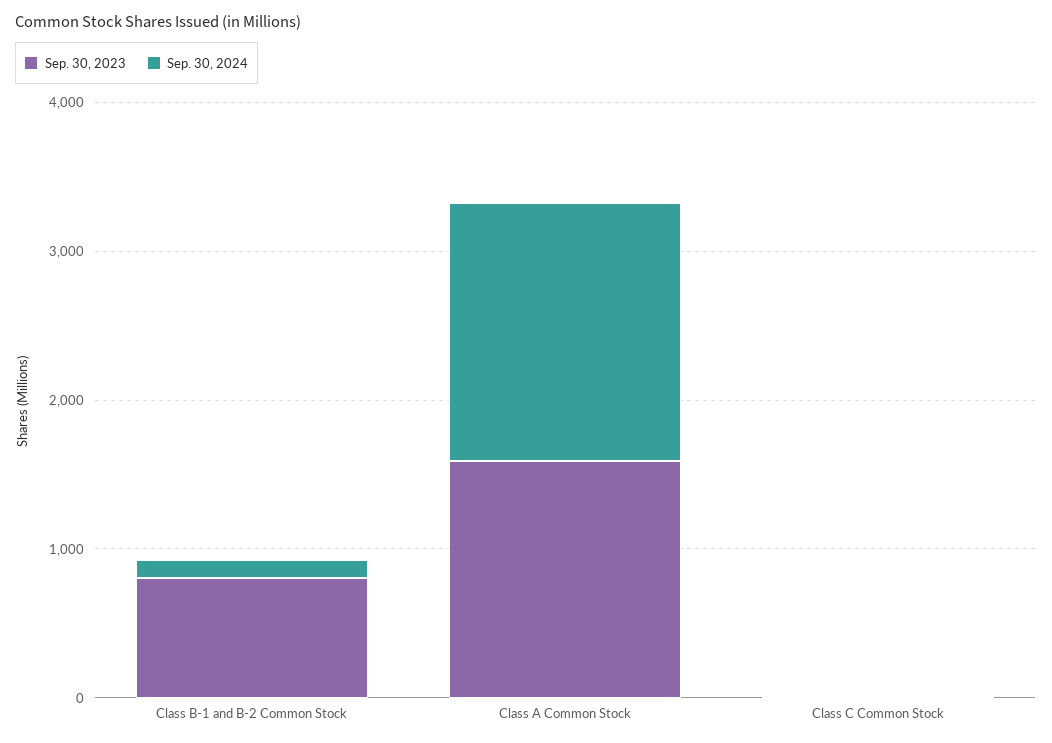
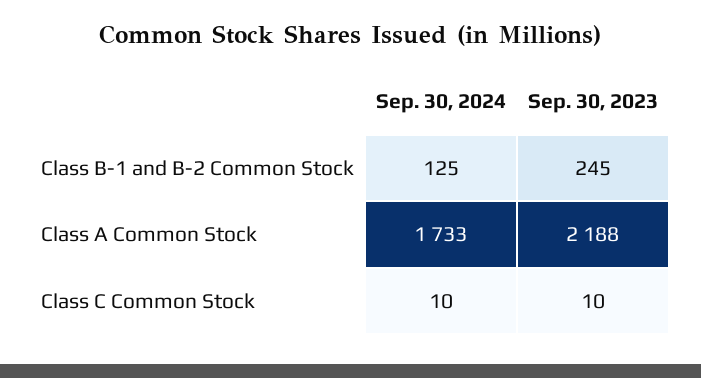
Sep. 30, 2023, Class B-1 and B-2 Common Stock: 800 -> 245
Sep. 30, 2023, Class A Common Stock: 1600 -> 2188

